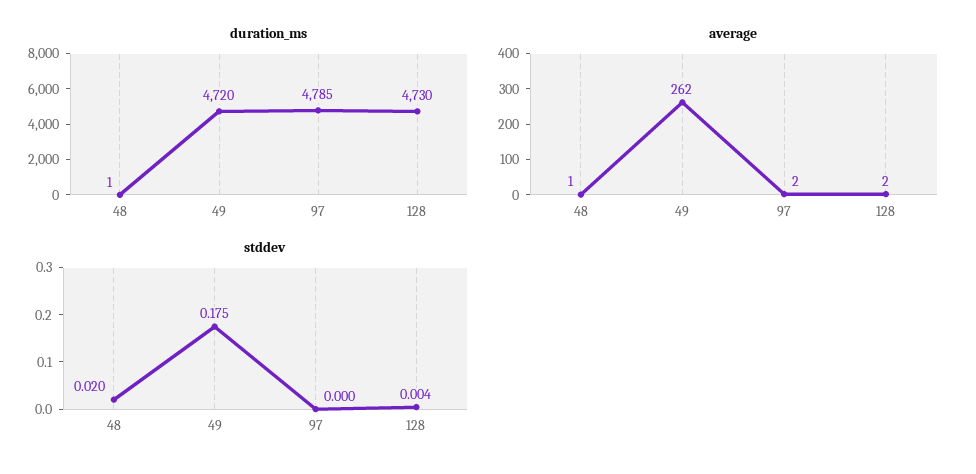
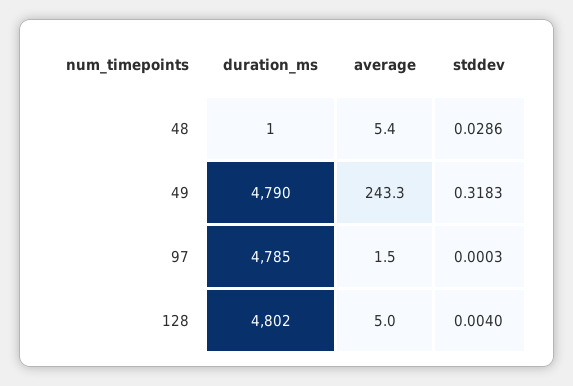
duration_ms, 49: 4720 -> 4790
duration_ms, 128: 4730 -> 4802
average, 48: 1 -> 5.4
average, 49: 262 -> 243.3
average, 128: 2 -> 5
stddev, 48: 0.02 -> 0.0286
stddev, 49: 0.175 -> 0.3183

